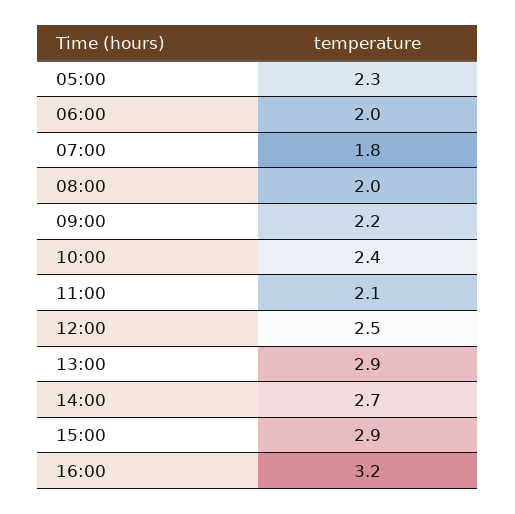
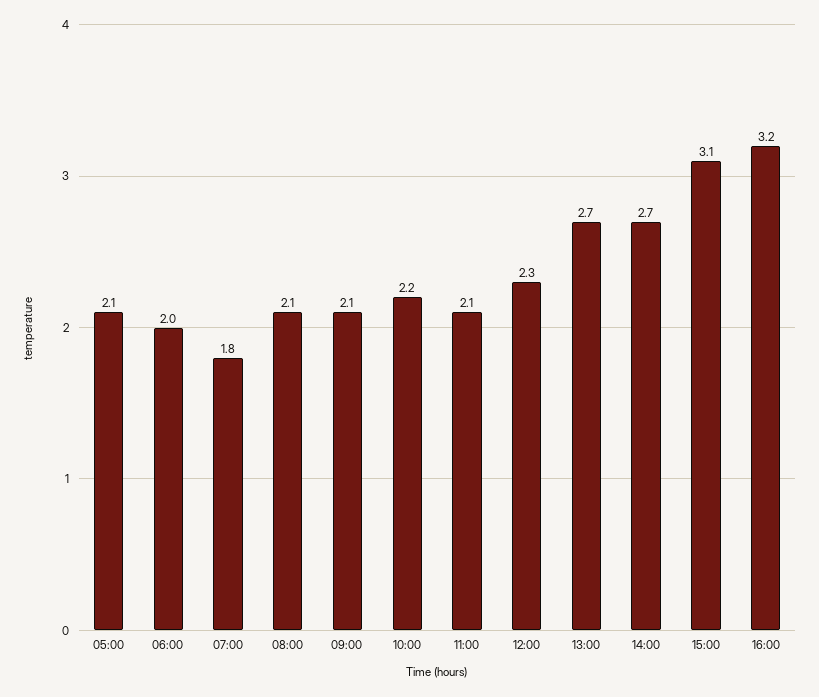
05:00: 2.3 -> 2.1
08:00: 2 -> 2.1
09:00: 2.2 -> 2.1
10:00: 2.4 -> 2.2
12:00: 2.5 -> 2.3
13:00: 2.9 -> 2.7
15:00: 2.9 -> 3.1

